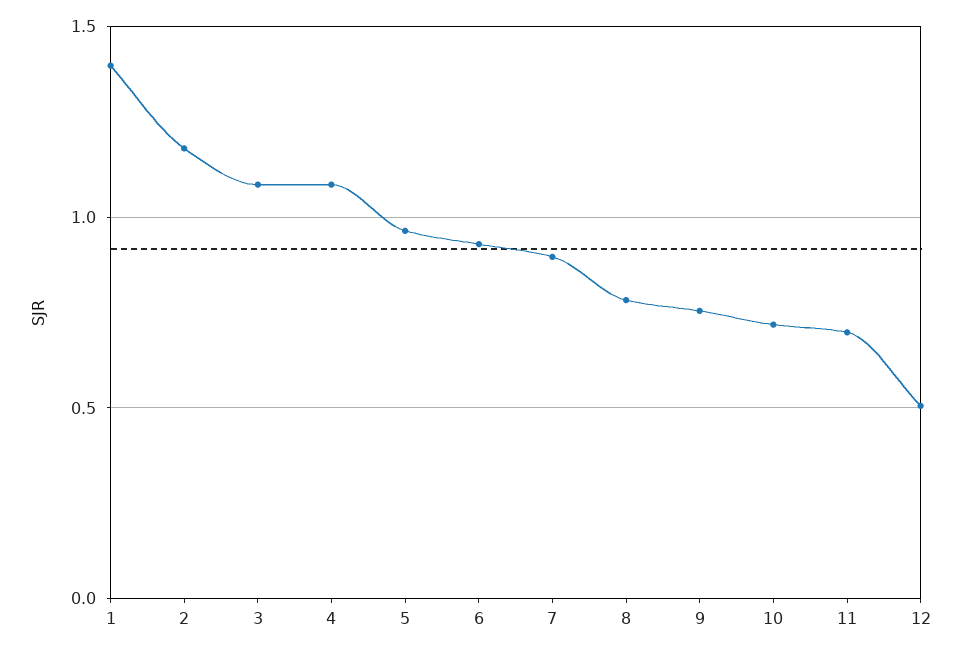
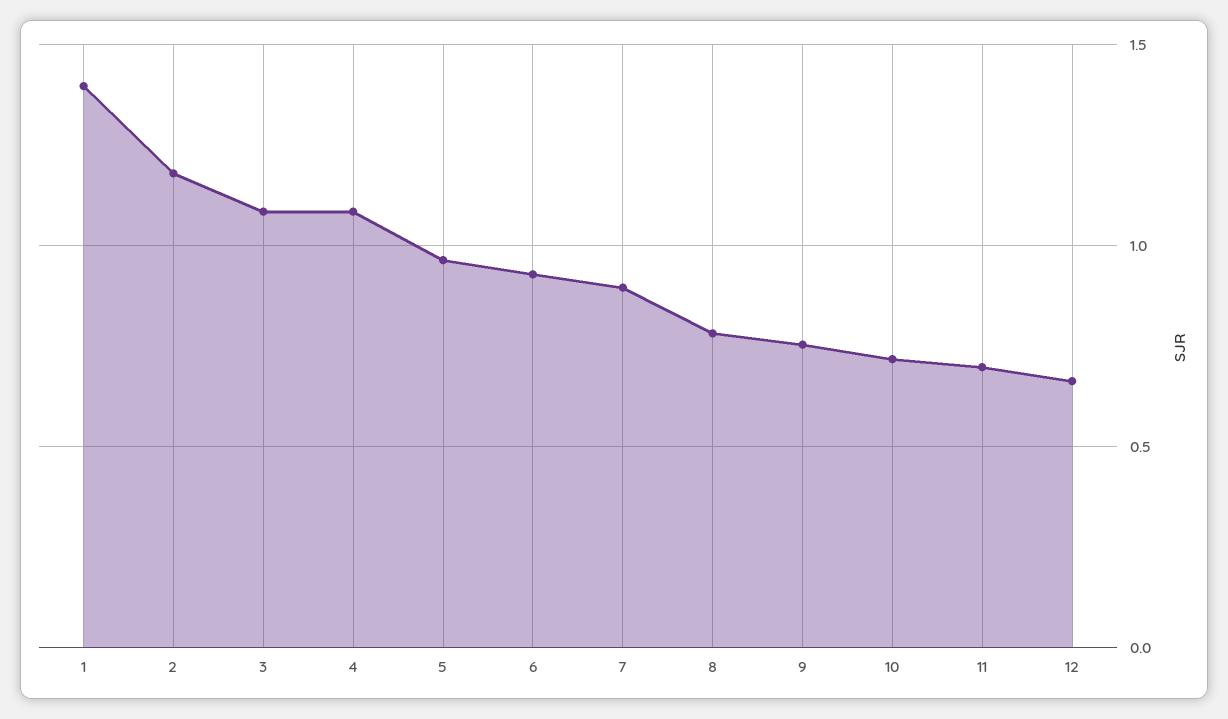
12: 0.5 -> 0.65

